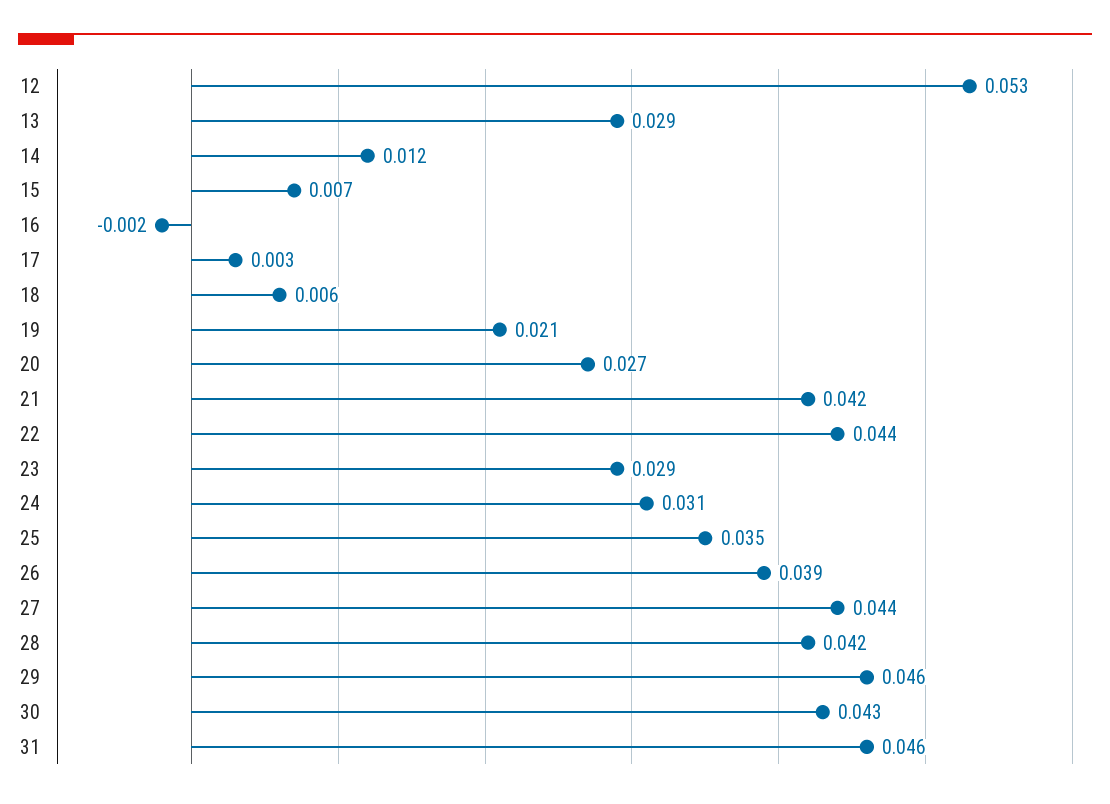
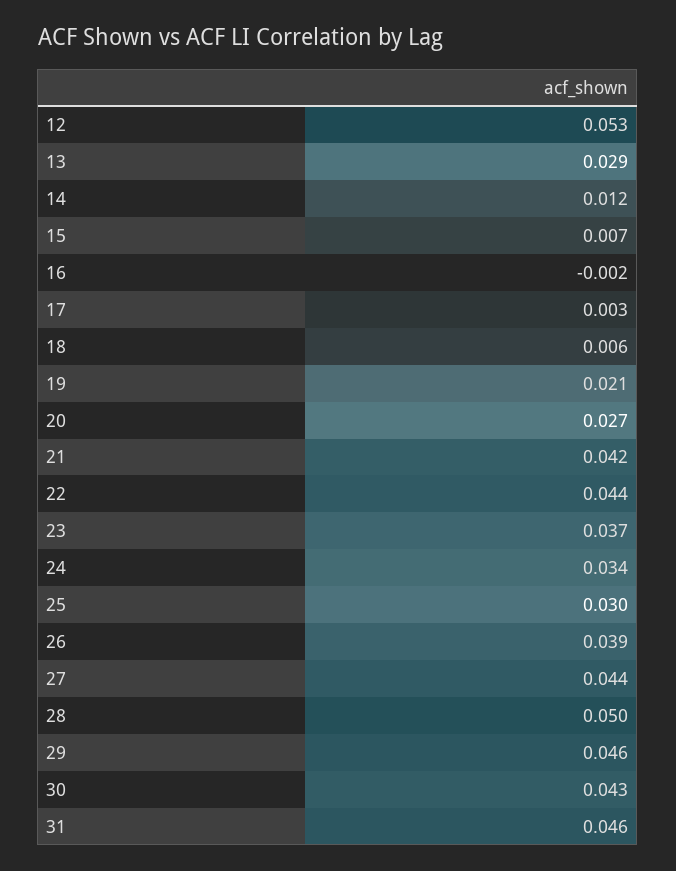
23: 0.029 -> 0.037
24: 0.031 -> 0.034
25: 0.035 -> 0.03
28: 0.042 -> 0.05

